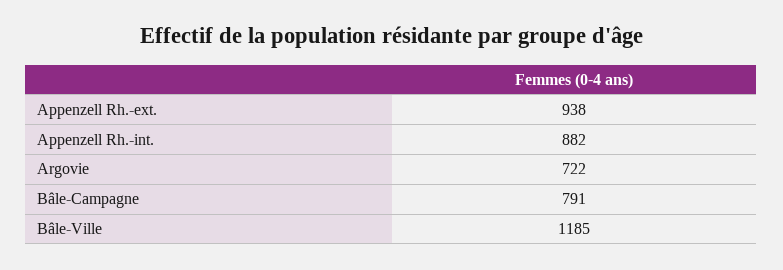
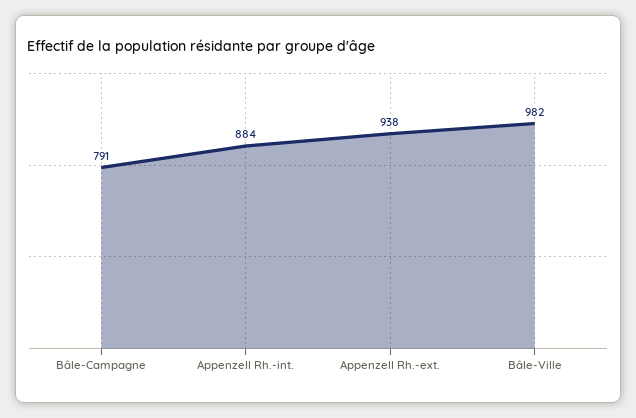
Appenzell Rh.-int.: 882 -> 884
Argovie: 722 -> none
Bâle-Ville: 1185 -> 982

